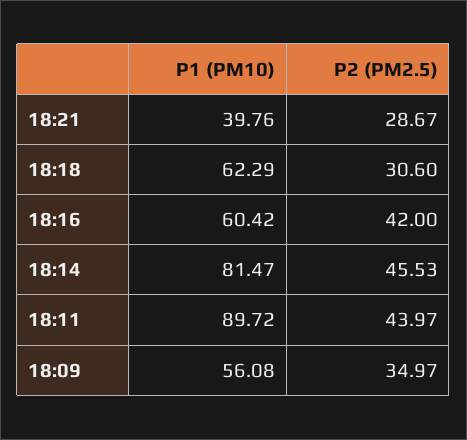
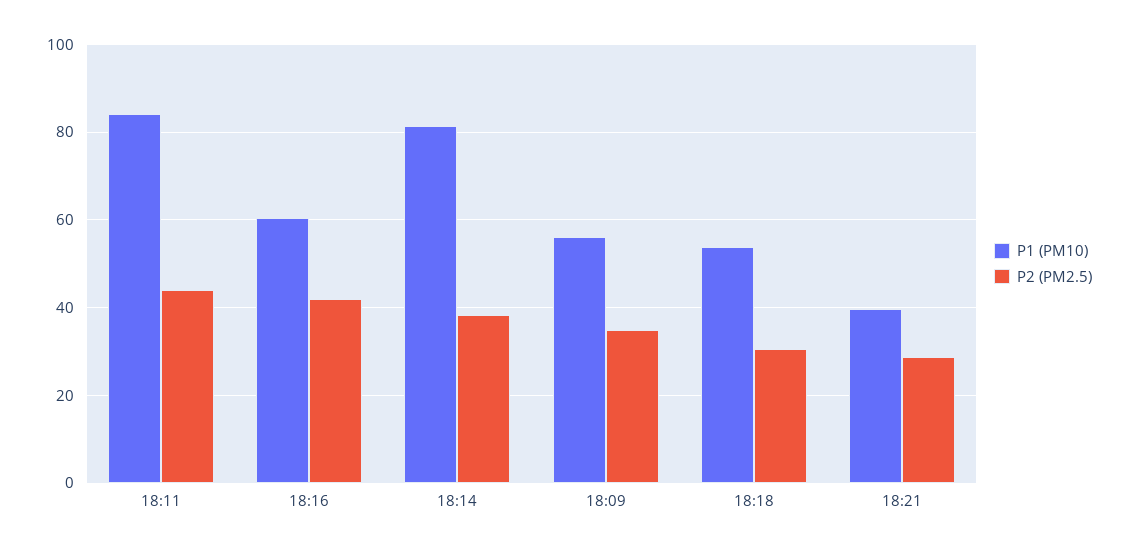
P1 (PM10), 18:18: 62.29 -> 54
P2 (PM2.5), 18:14: 45.53 -> 38
P1 (PM10), 18:11: 89.72 -> 84

